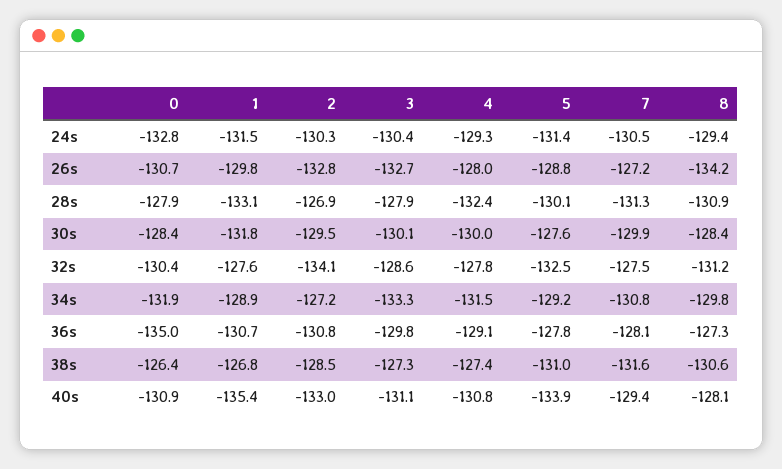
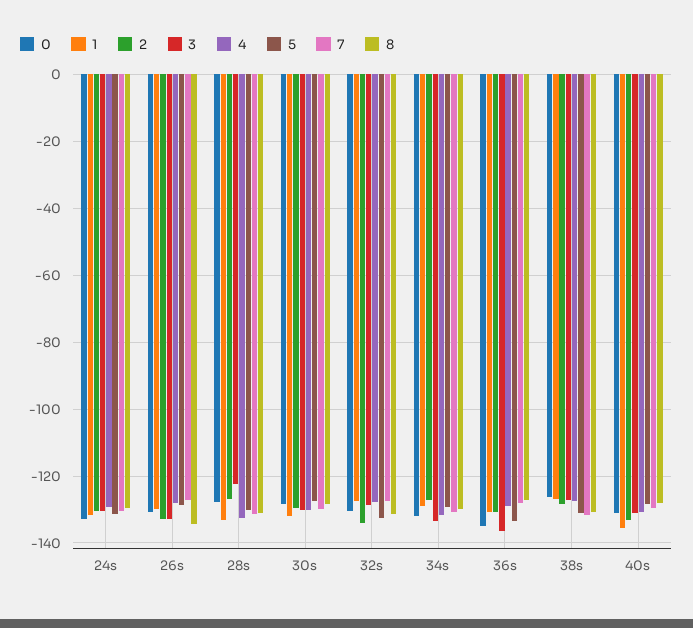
3, 28s: -127.9 -> -122
3, 36s: -129.8 -> -136
5, 36s: -127.8 -> -134
5, 40s: -133.9 -> -128

